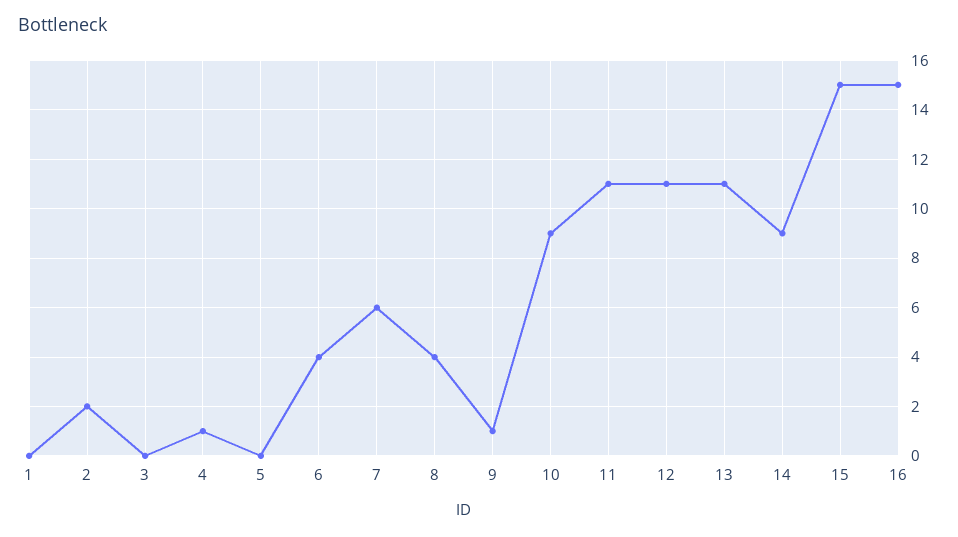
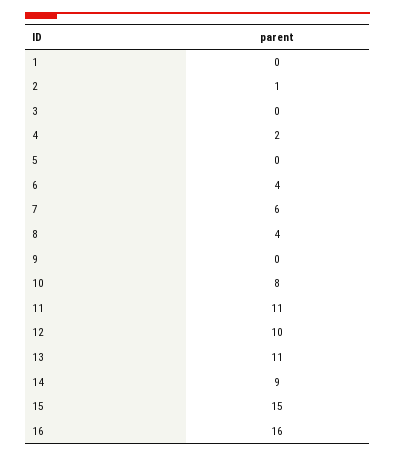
2: 2 -> 1
4: 1 -> 2
9: 1 -> 0
10: 9 -> 8
12: 11 -> 10
16: 15 -> 16

